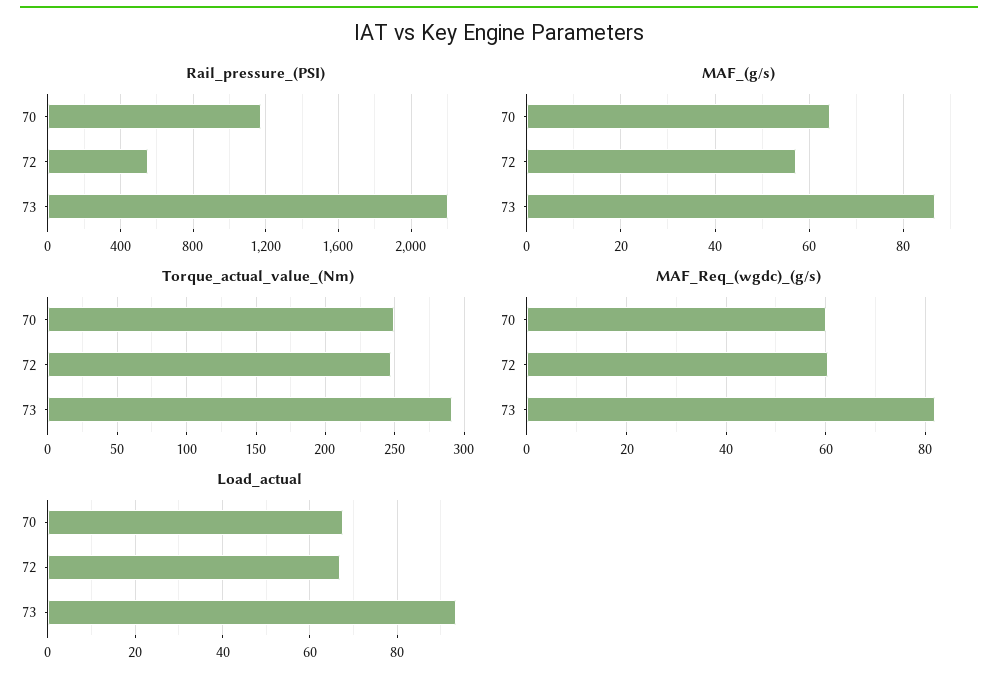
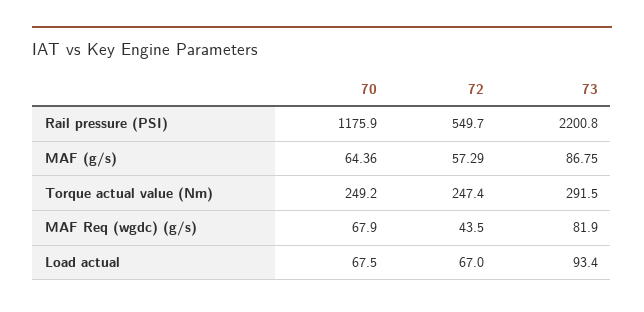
MAF_Req_(wgdc)_(g/s), 70: 60 -> 67.9
MAF_Req_(wgdc)_(g/s), 72: 60 -> 43.5

